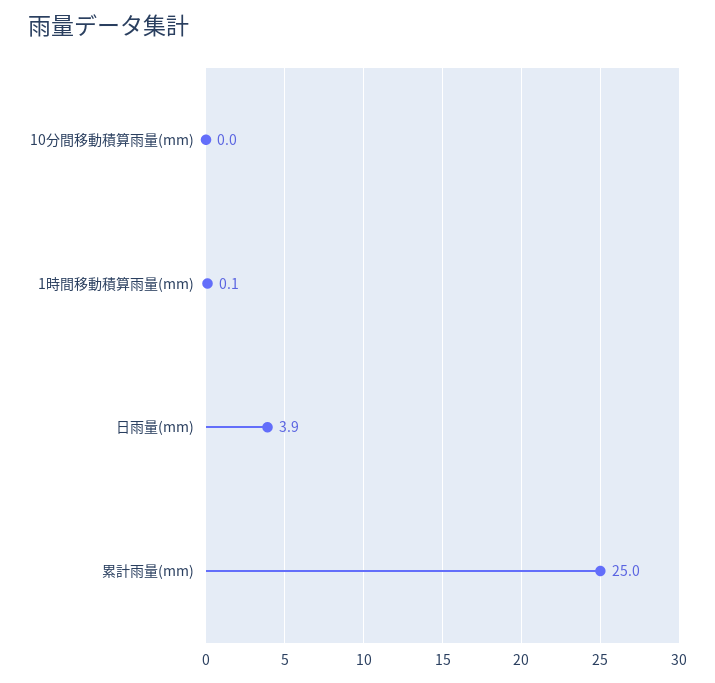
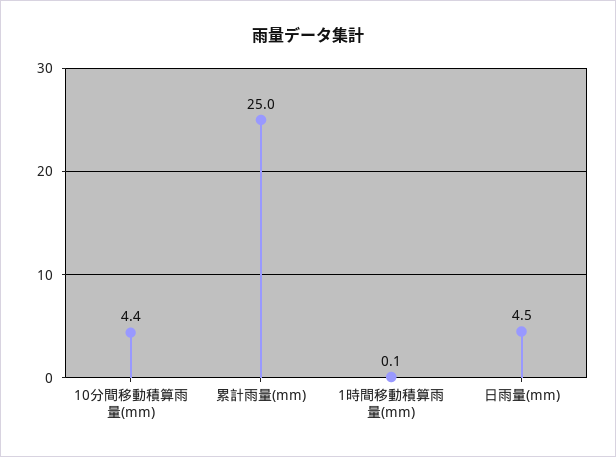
10分間移動積算雨量(mm): 0 -> 4.4
日雨量(mm): 3.9 -> 4.5

